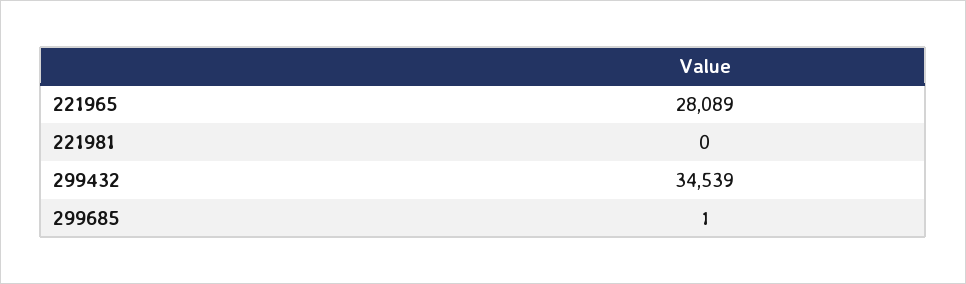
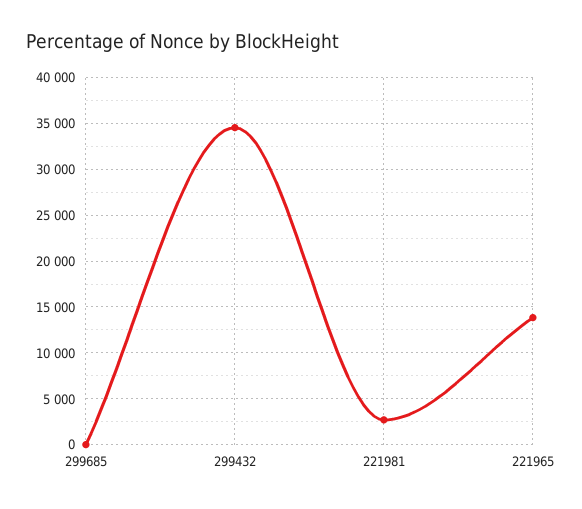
221965: 28089 -> 14000
221981: 0 -> 3000

